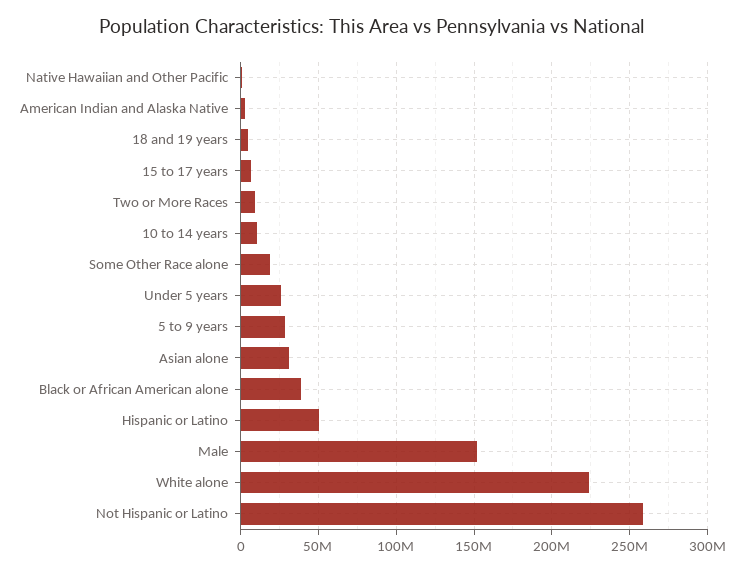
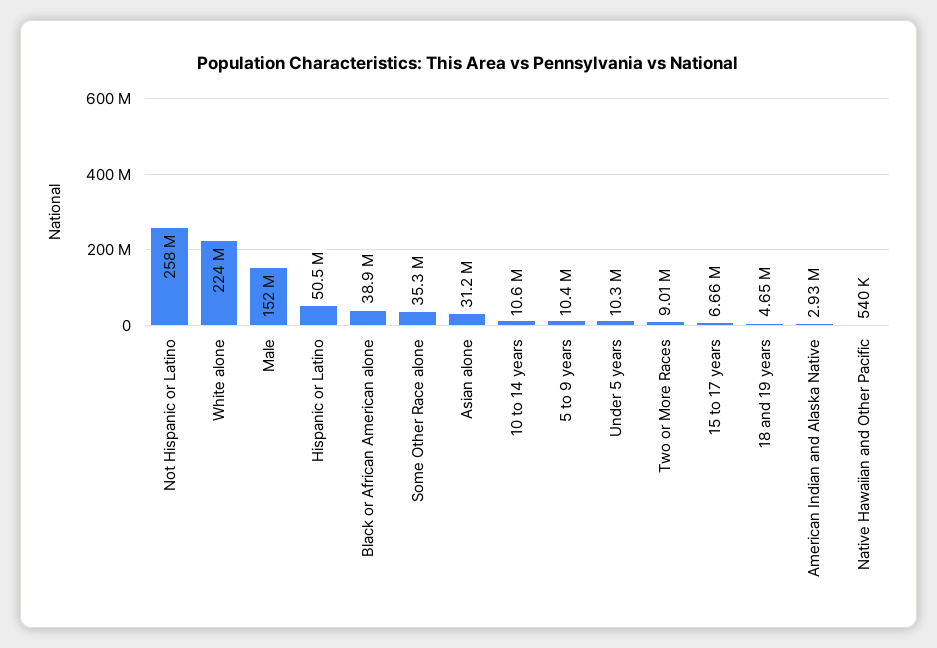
Some Other Race alone: 20000000 -> 35300000
Under 5 years: 25000000 -> 10300000
5 to 9 years: 30000000 -> 10400000

